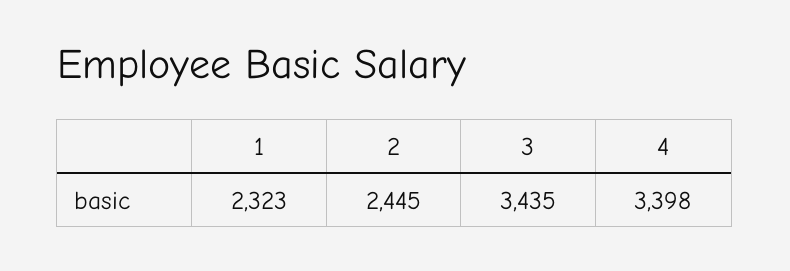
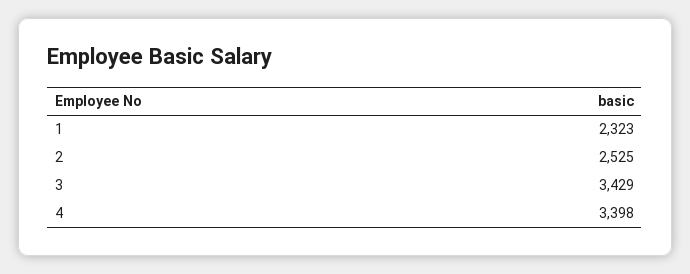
2: 2445 -> 2525
3: 3435 -> 3429

